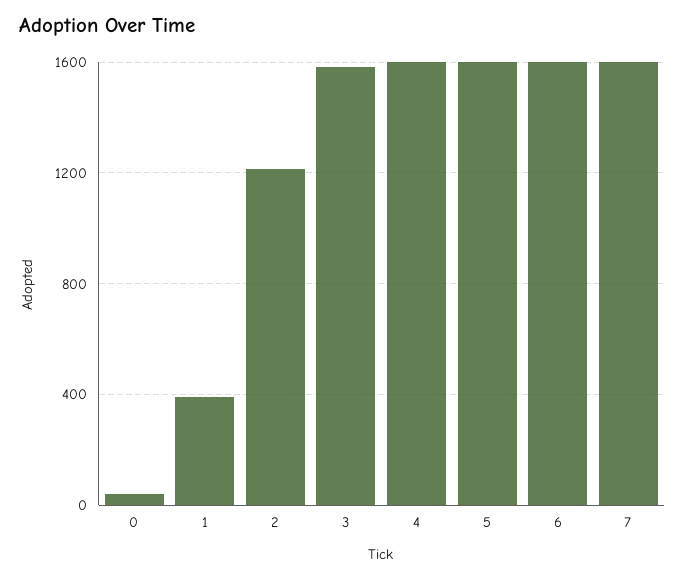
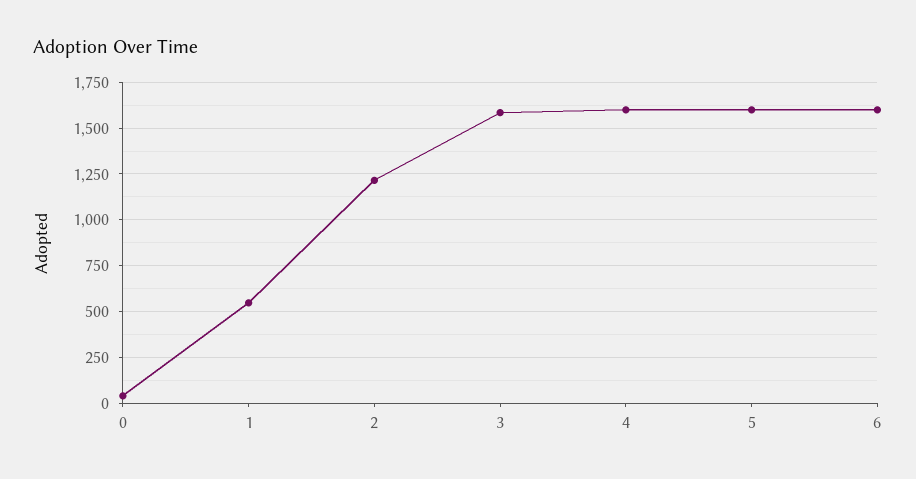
1: 400 -> 550
7: 1600 -> none

